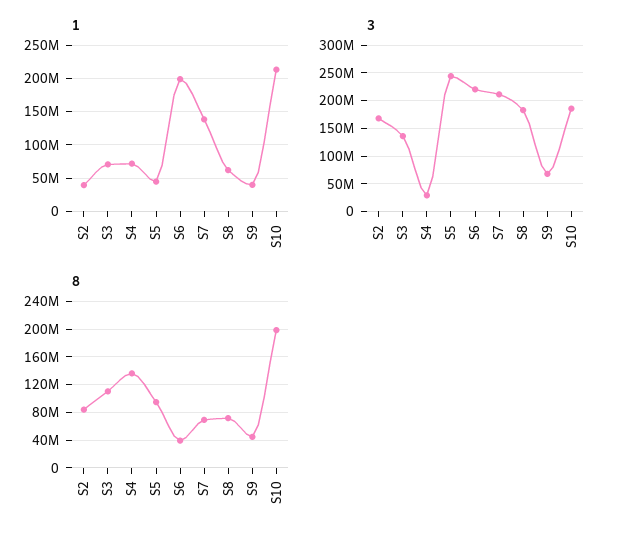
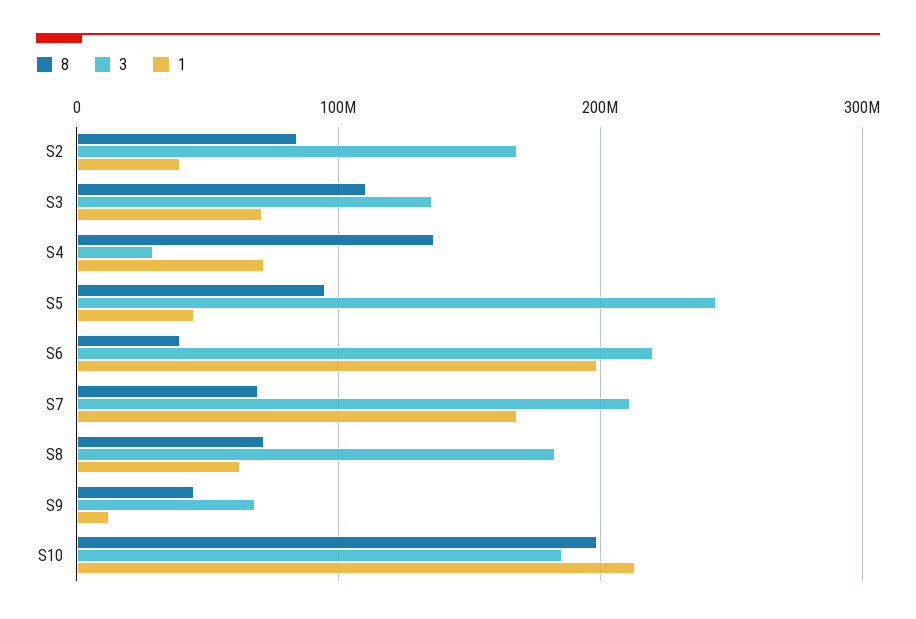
1, S7: 140000000 -> 170000000
1, S9: 40000000 -> 10000000

